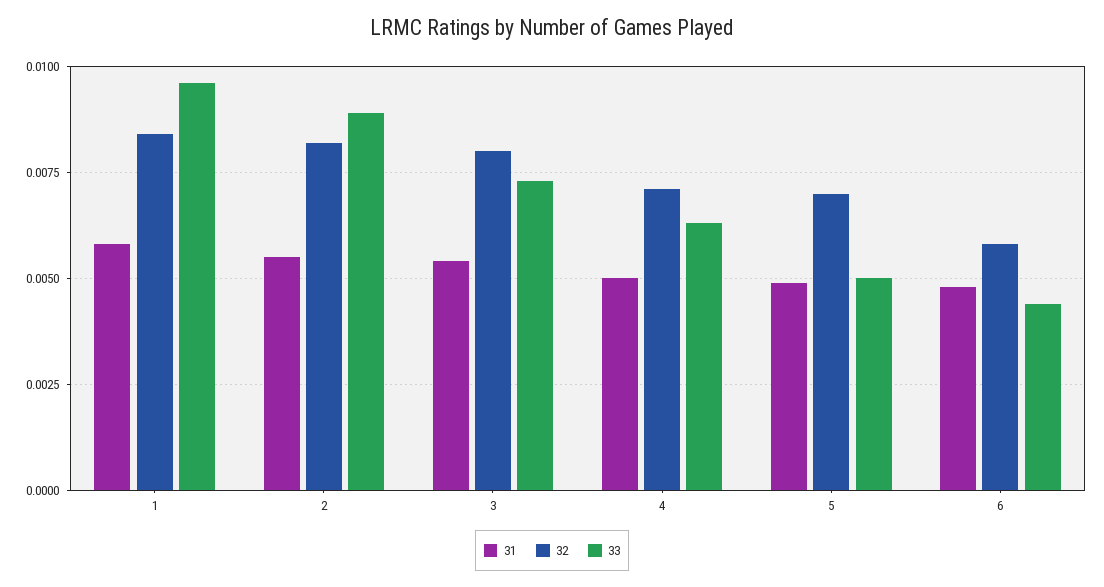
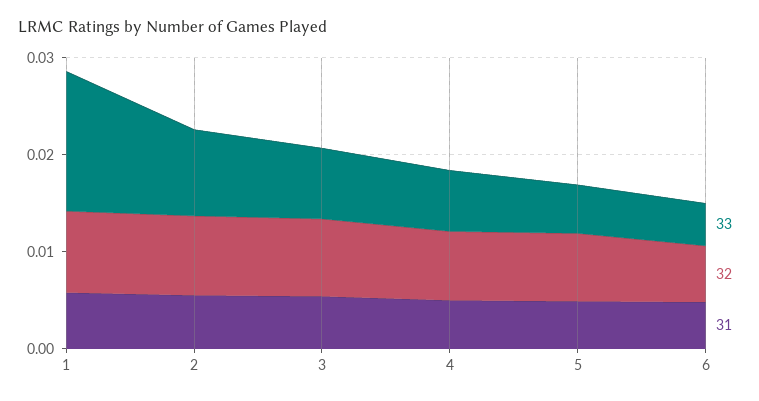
33, 1: 0.0095 -> 0.014

